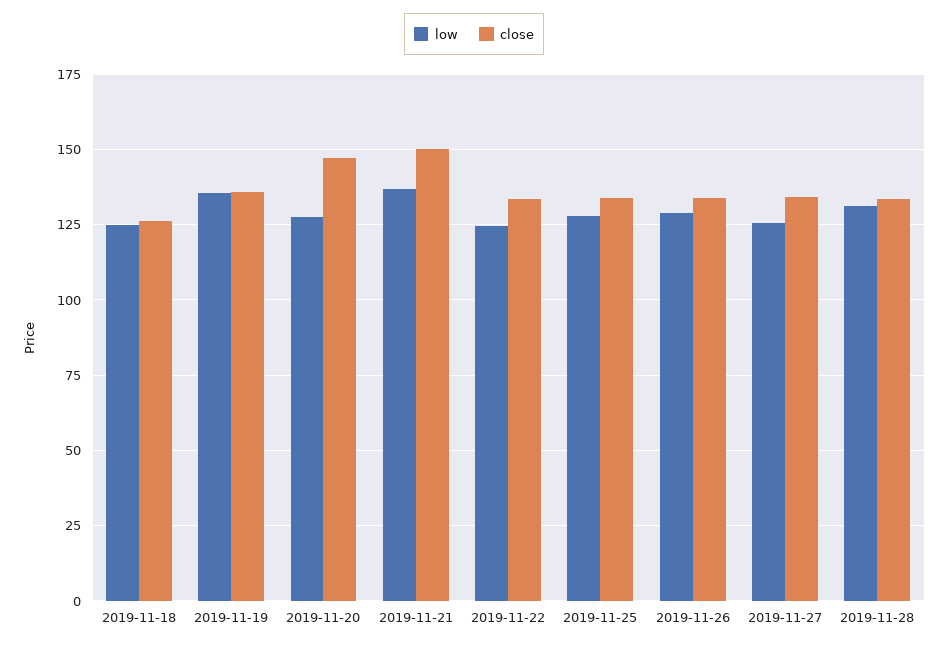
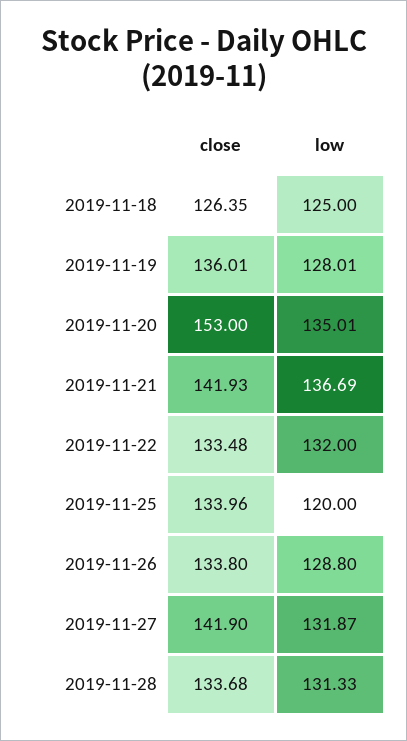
low, 2019-11-19: 135 -> 128.01
low, 2019-11-20: 127.5 -> 135.01
close, 2019-11-20: 147.5 -> 153
close, 2019-11-21: 150 -> 141.93
low, 2019-11-22: 125 -> 132
low, 2019-11-25: 127.5 -> 120
low, 2019-11-27: 125 -> 131.87
close, 2019-11-27: 135 -> 141.9

